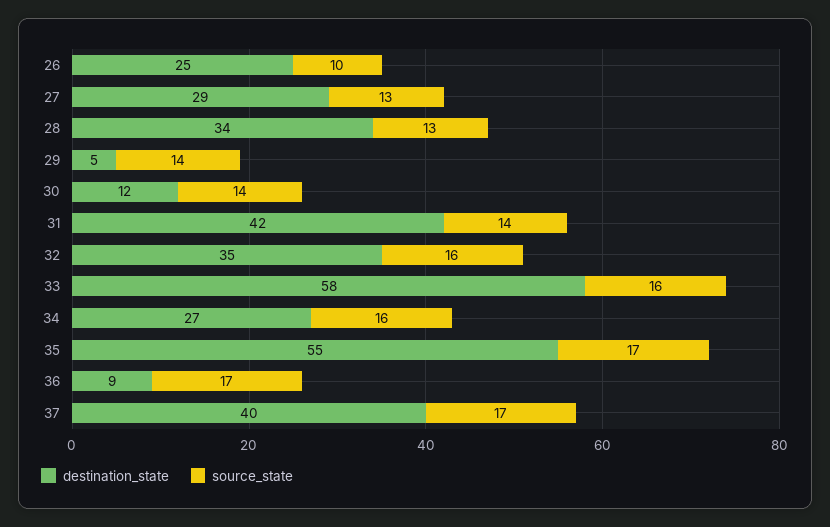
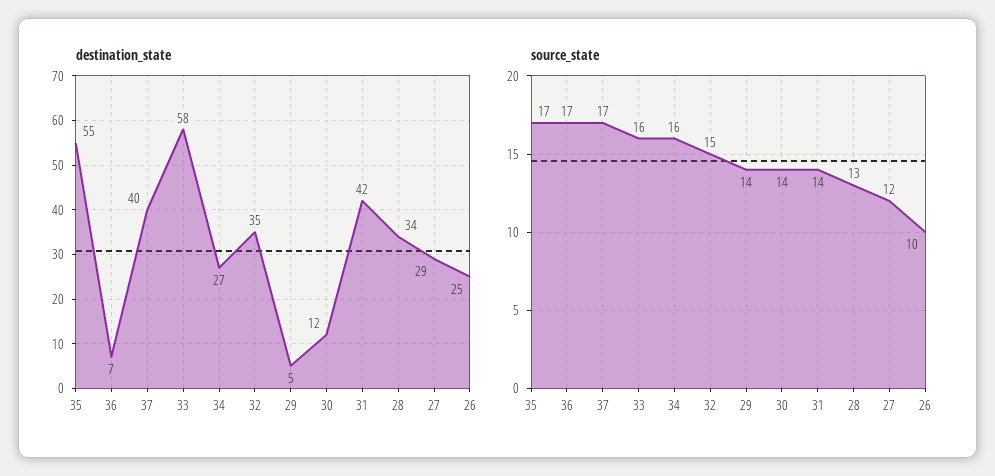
source_state, 27: 13 -> 12
source_state, 32: 16 -> 15
destination_state, 36: 9 -> 7

